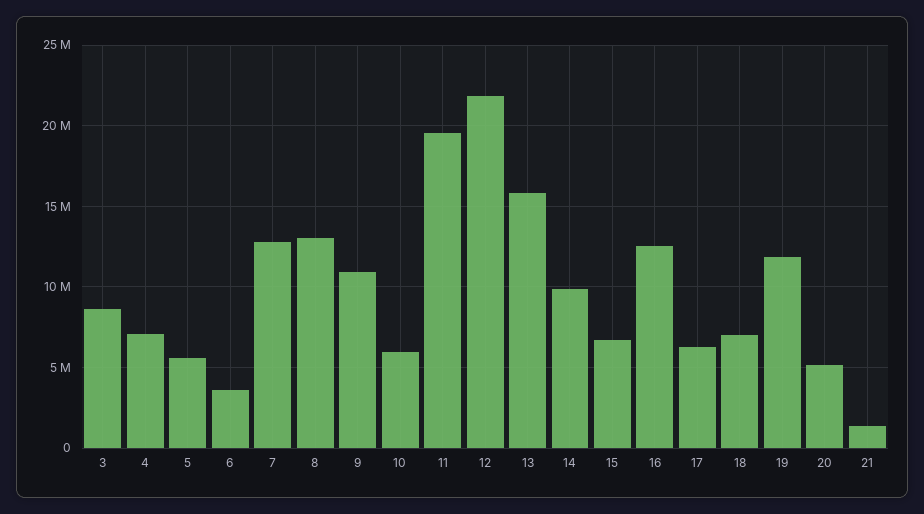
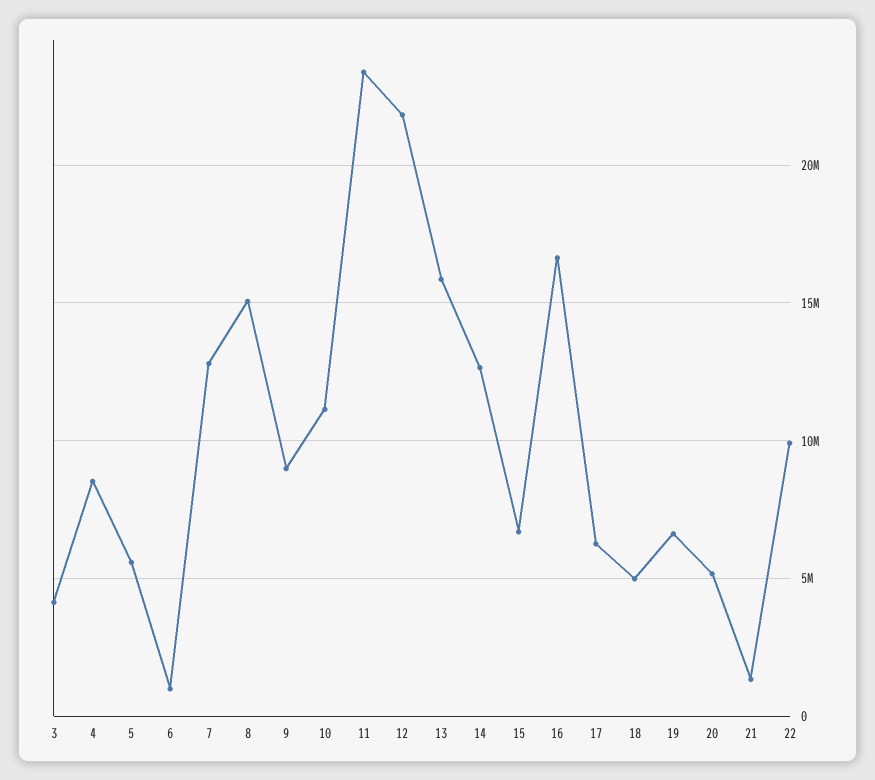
3: 8500000 -> 4000000
4: 7000000 -> 8500000
6: 3500000 -> 1000000
8: 13000000 -> 15000000
9: 11000000 -> 9000000
10: 6000000 -> 11000000
11: 19500000 -> 23500000
14: 10000000 -> 12500000
16: 12500000 -> 16500000
18: 7000000 -> 5000000
19: 12000000 -> 6500000
22: none -> 10000000

